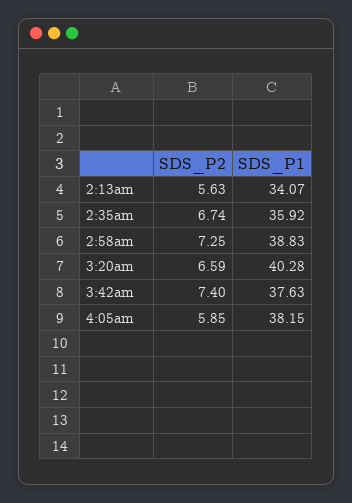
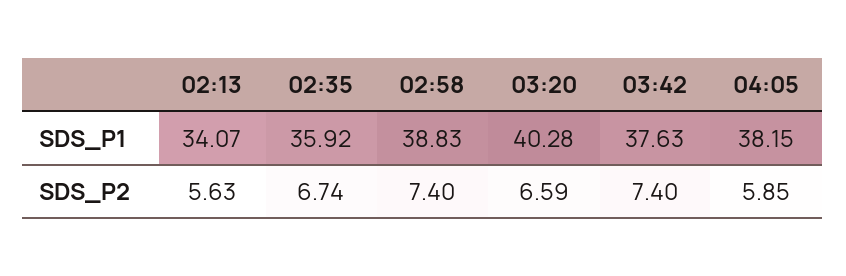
SDS_P2, 2:58am: 7.25 -> 7.4

